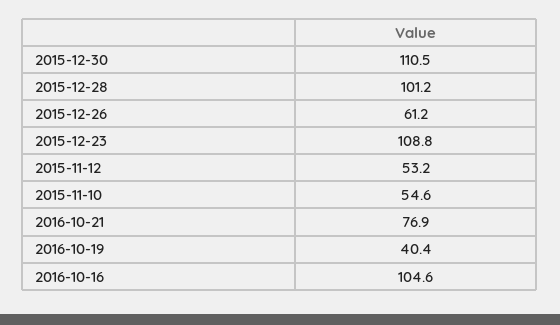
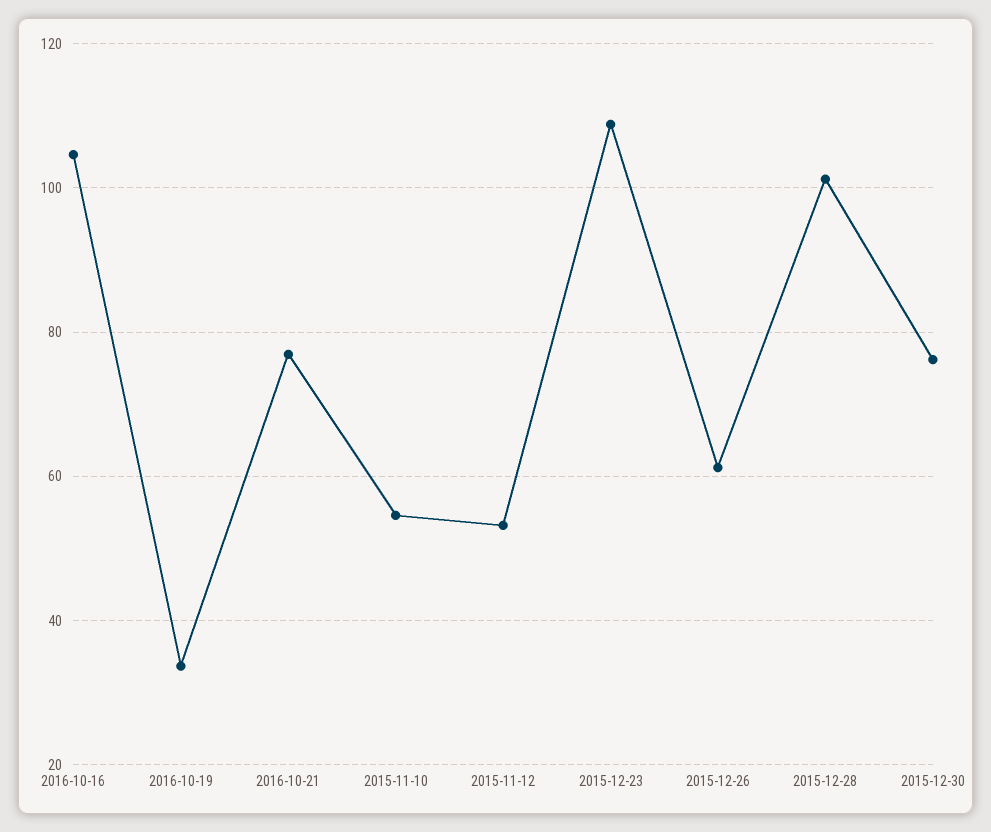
2015-12-30: 110.5 -> 76
2016-10-19: 40.4 -> 34

